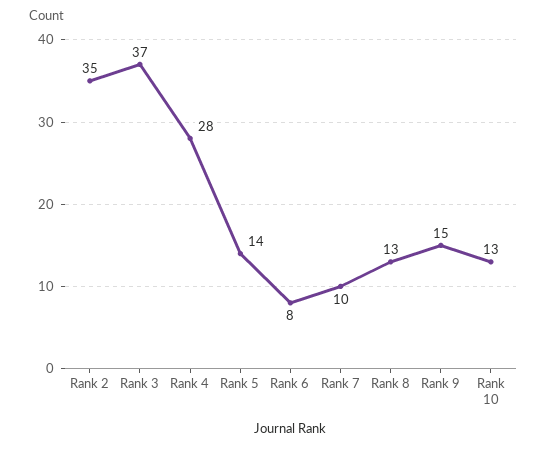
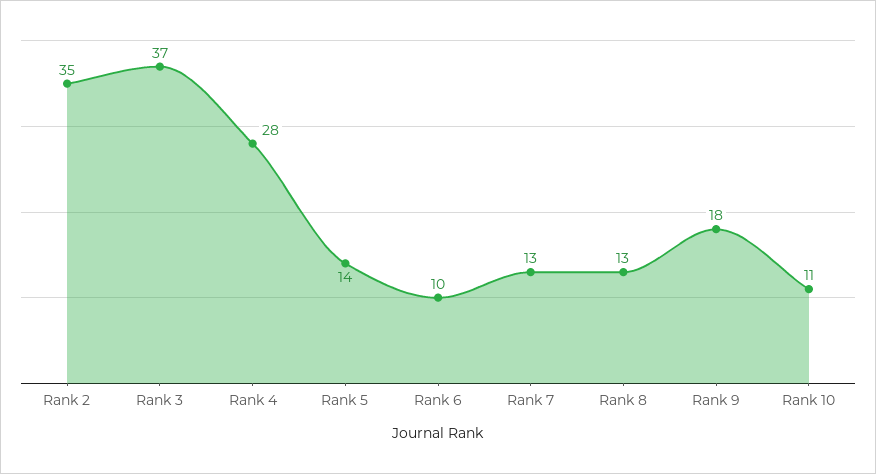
Rank 6: 8 -> 10
Rank 7: 10 -> 13
Rank 9: 15 -> 18
Rank 10: 13 -> 11

